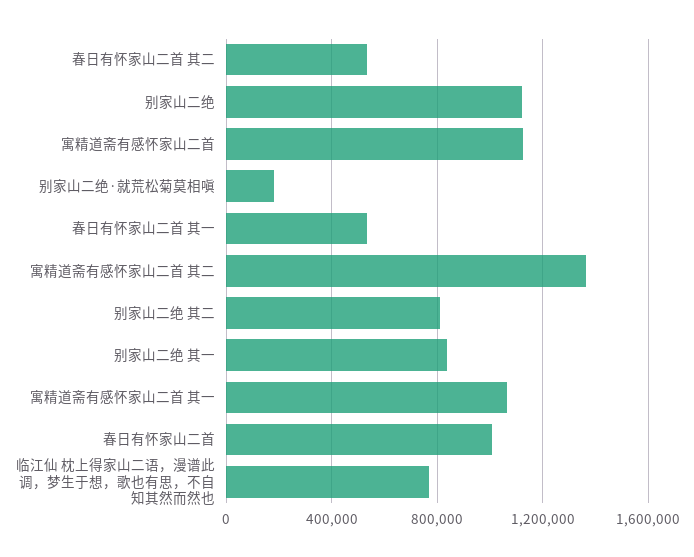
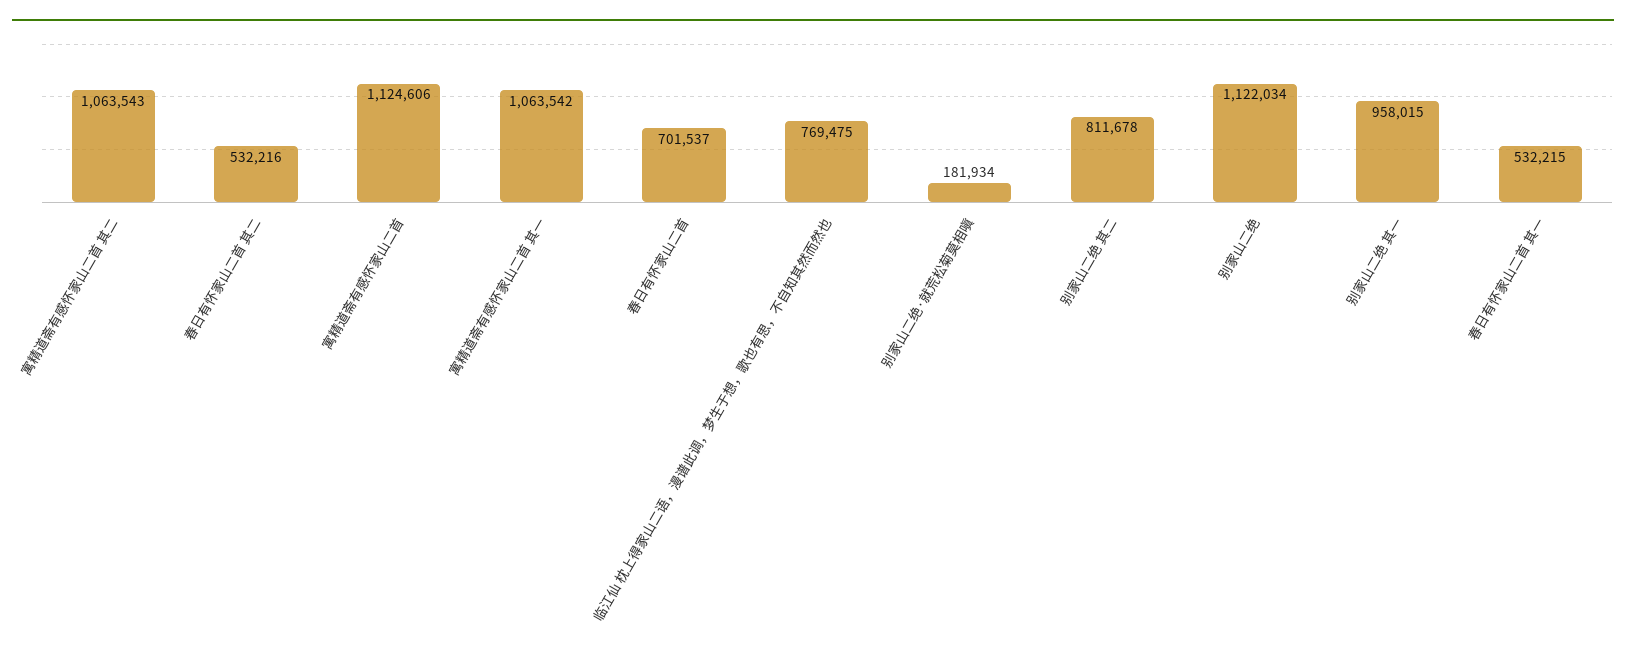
寓精道斋有感怀家山二首 其二: 1350000 -> 1063543
别家山二绝 其一: 850000 -> 958015
春日有怀家山二首: 1000000 -> 701537

